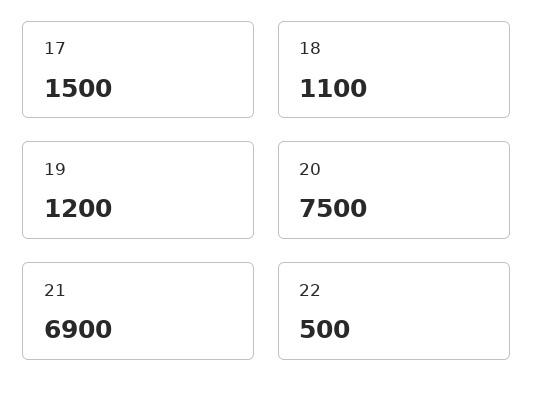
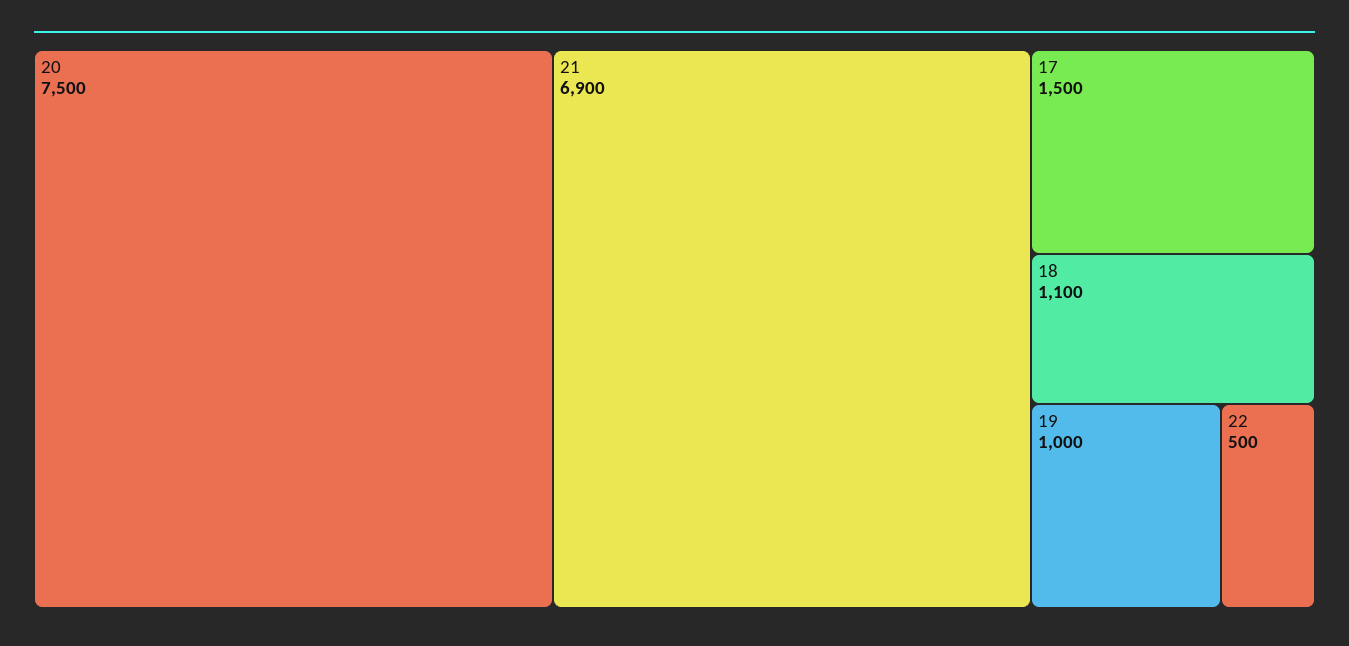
19: 1200 -> 1000

